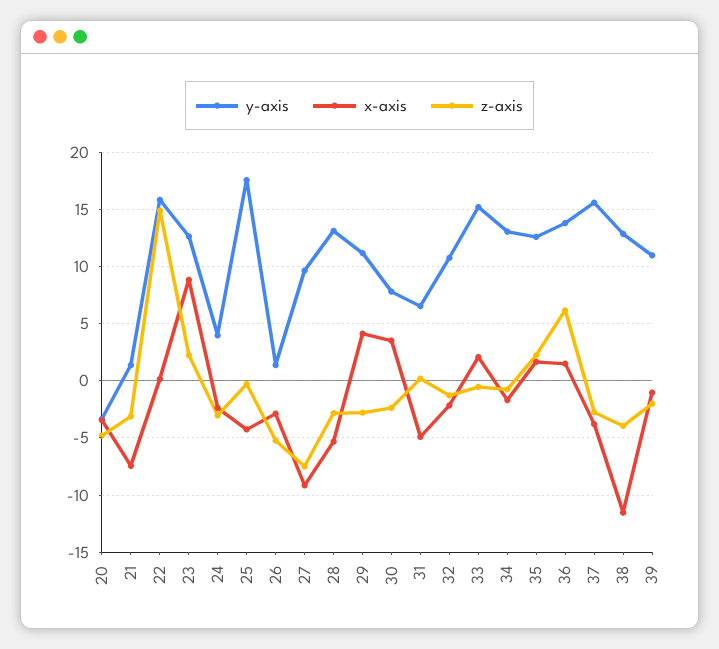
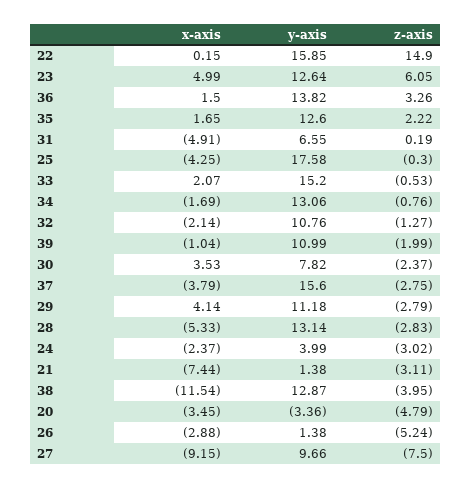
x-axis, 23: 9 -> 4.99
z-axis, 23: 2 -> 6.05
z-axis, 36: 6 -> 3.26

